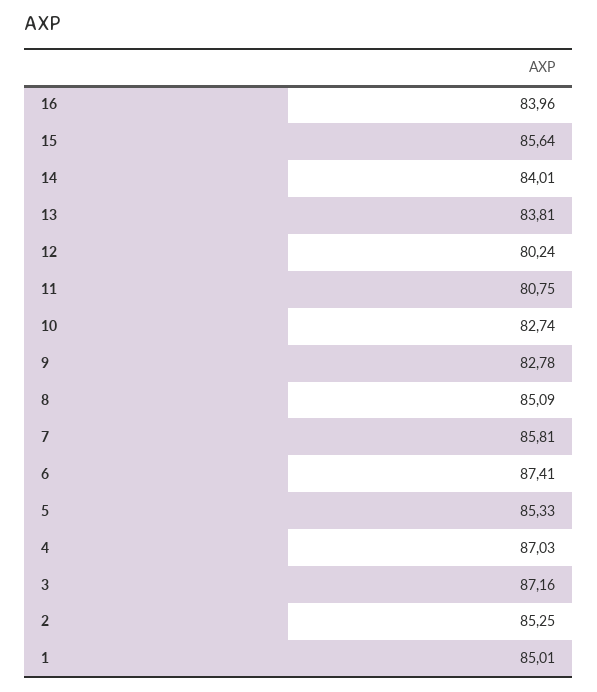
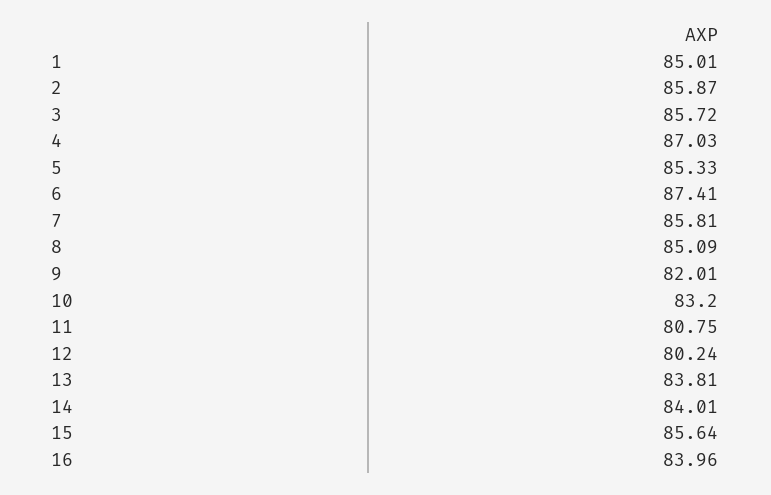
10: 82.74 -> 83.2
9: 82.78 -> 82.01
3: 87.16 -> 85.72
2: 85.25 -> 85.87

